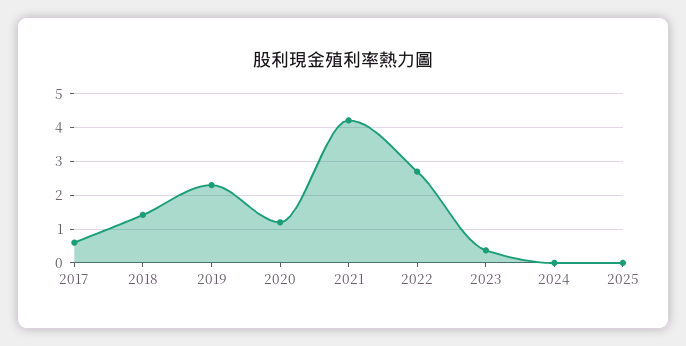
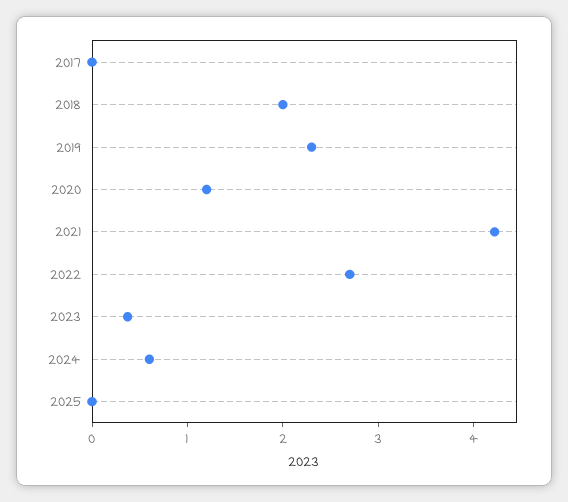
2017: 0.6 -> 0
2018: 1.4 -> 2
2024: 0 -> 0.6

